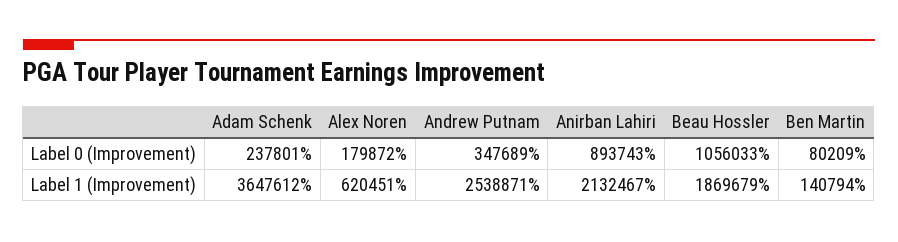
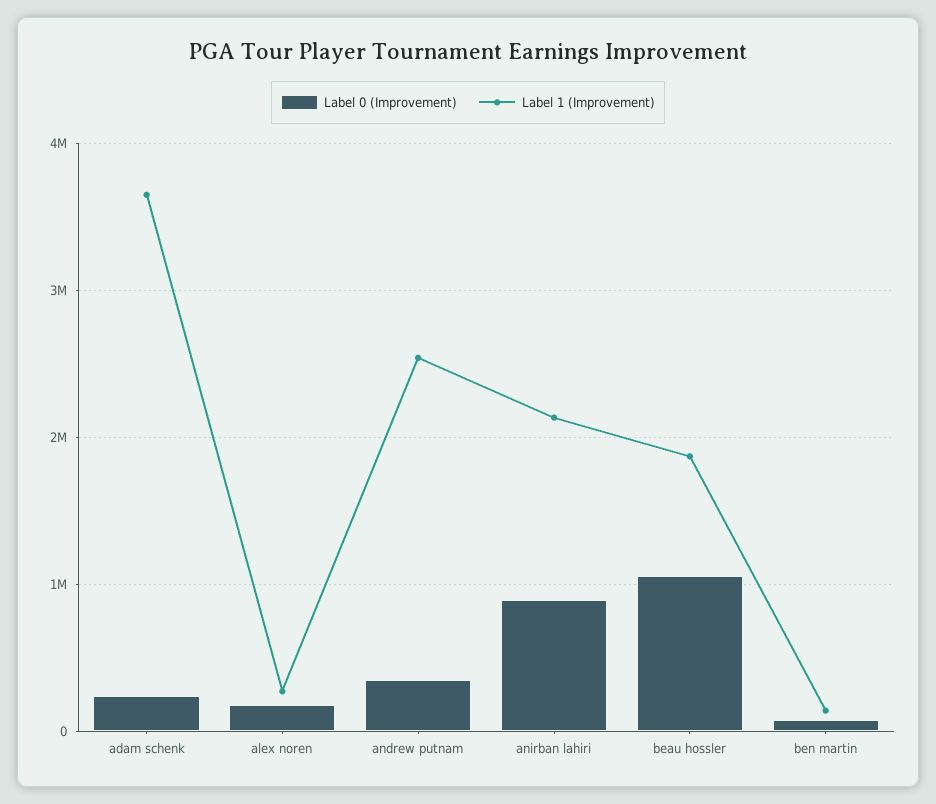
Label 1 (Improvement), Alex Noren: 620451 -> 300000

